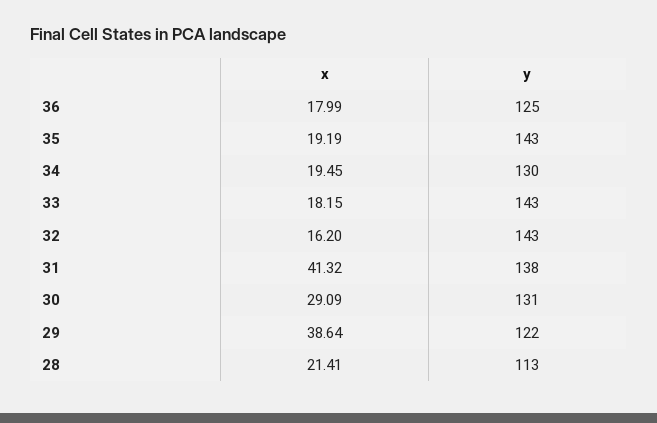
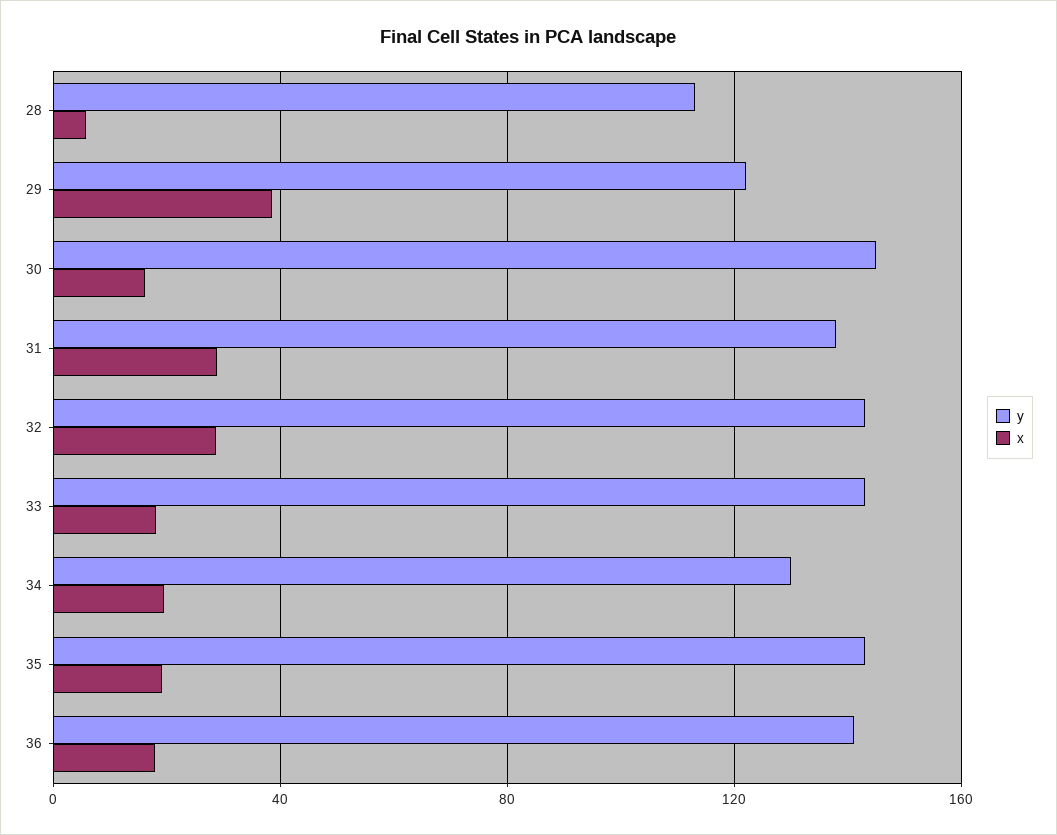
y, 36: 125 -> 140
x, 32: 16.2 -> 30
x, 31: 41.32 -> 30
x, 30: 29.09 -> 15
y, 30: 131 -> 145
x, 28: 21.41 -> 5

